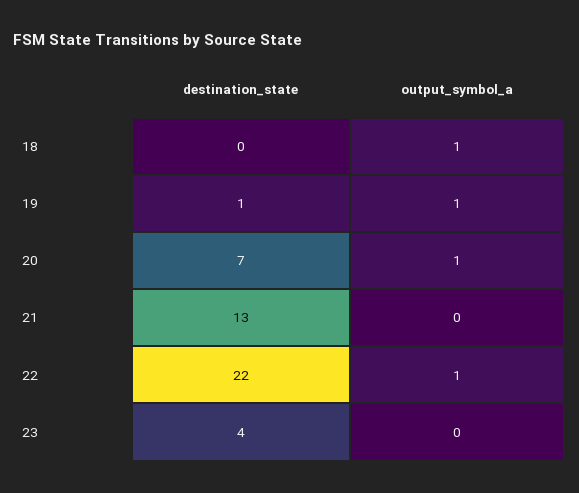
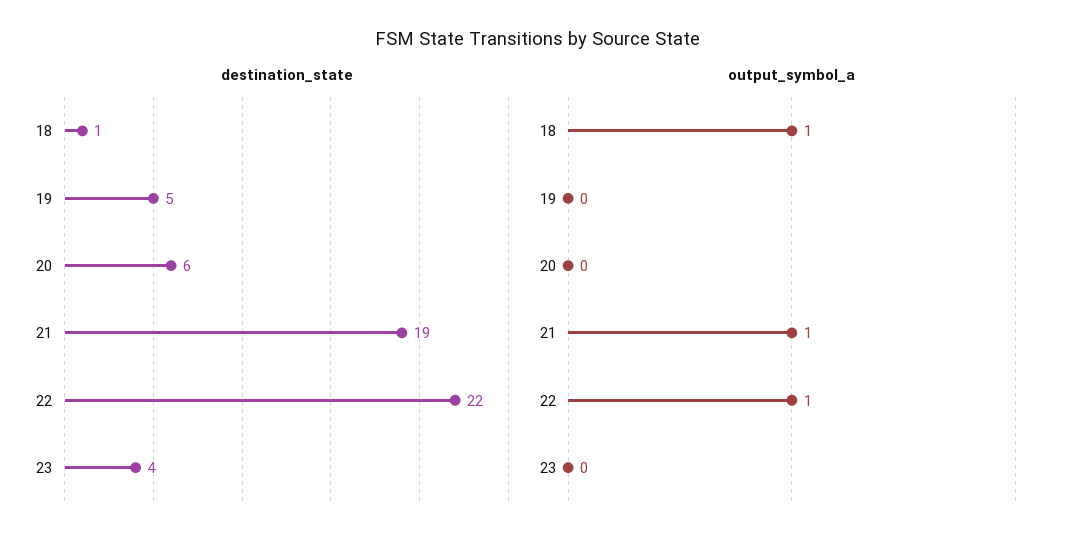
destination_state, 18: 0 -> 1
destination_state, 19: 1 -> 5
output_symbol_a, 19: 1 -> 0
destination_state, 20: 7 -> 6
output_symbol_a, 20: 1 -> 0
destination_state, 21: 13 -> 19
output_symbol_a, 21: 0 -> 1

